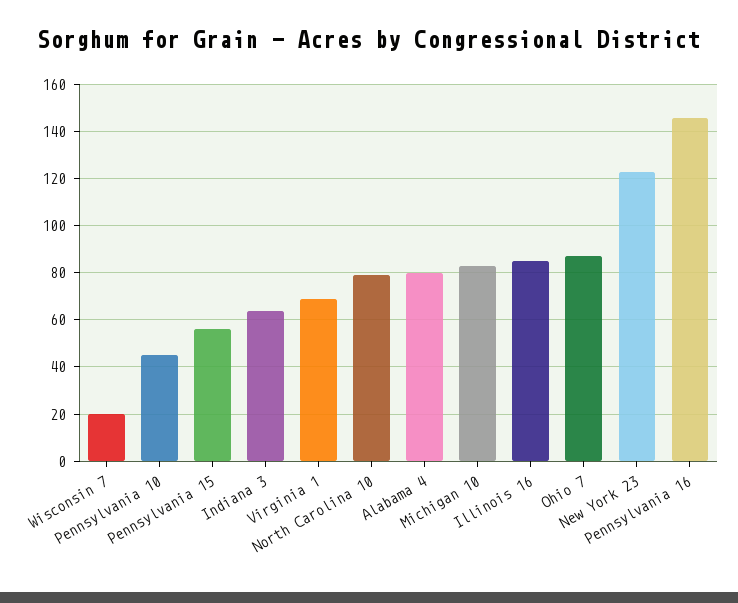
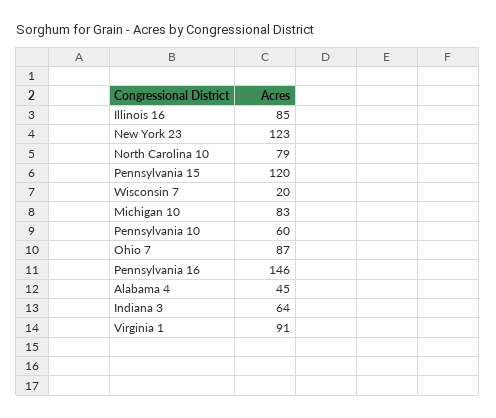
Pennsylvania 10: 45 -> 60
Pennsylvania 15: 55 -> 120
Virginia 1: 70 -> 91
Alabama 4: 80 -> 45

